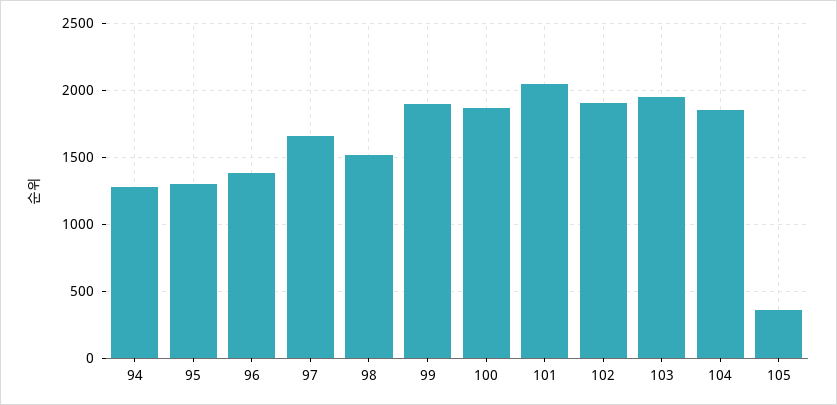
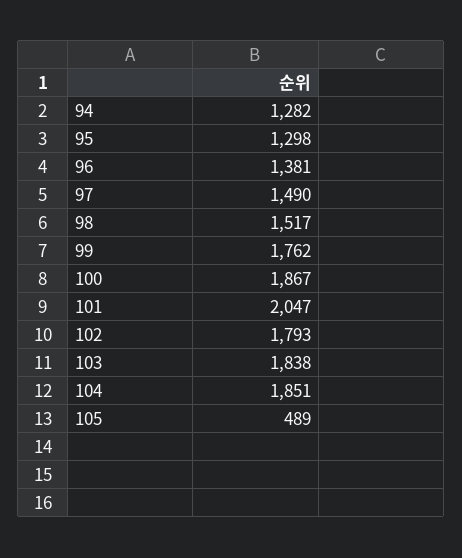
97: 1650 -> 1490
99: 1900 -> 1762
102: 1900 -> 1793
103: 1950 -> 1838
105: 350 -> 489

